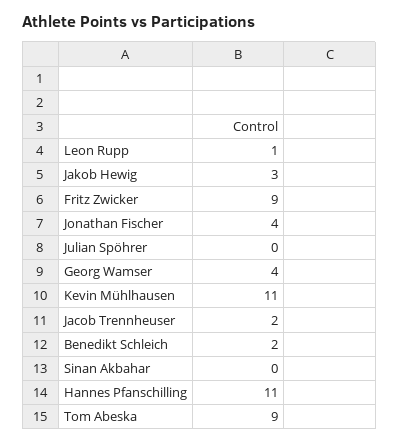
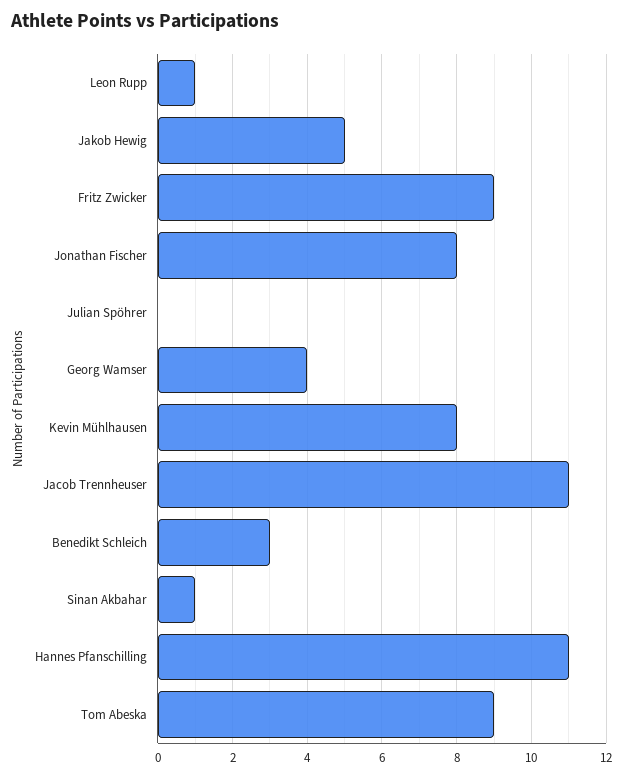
Jakob Hewig: 3 -> 5
Jonathan Fischer: 4 -> 8
Kevin Mühlhausen: 11 -> 8
Jacob Trennheuser: 2 -> 11
Benedikt Schleich: 2 -> 3
Sinan Akbahar: 0 -> 1

